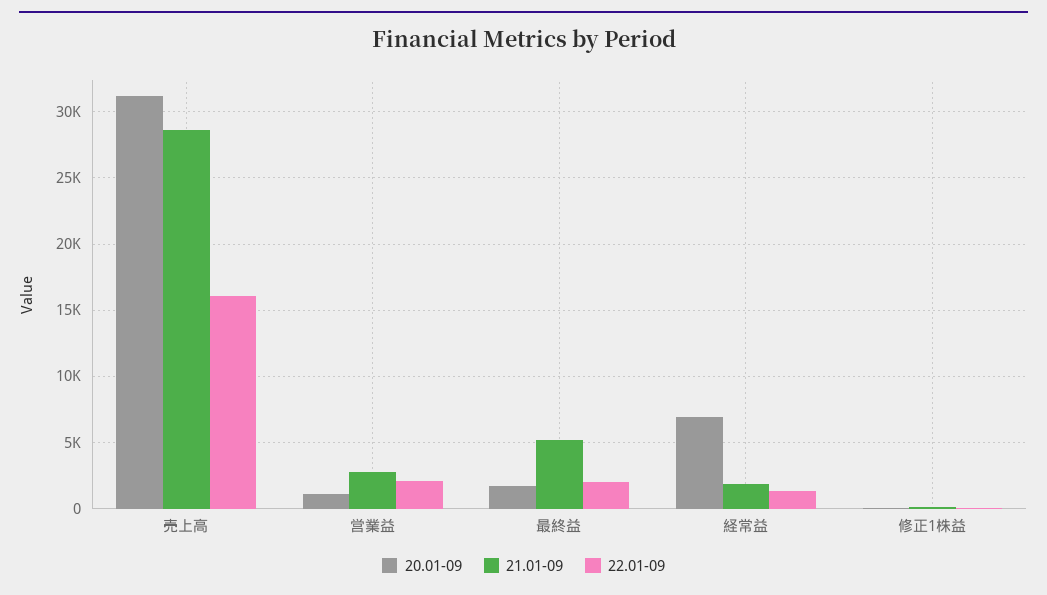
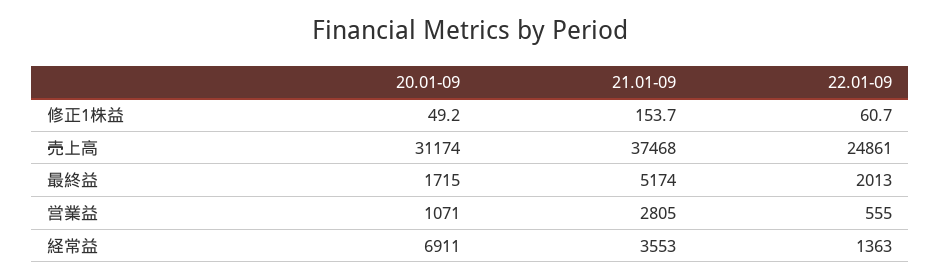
21.01-09, 売上高: 28500 -> 37468
22.01-09, 売上高: 16000 -> 24861
22.01-09, 営業益: 2000 -> 555
21.01-09, 経常益: 2000 -> 3553

